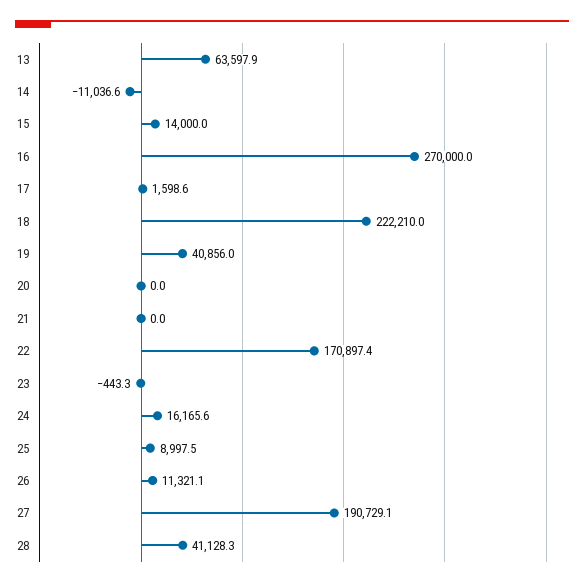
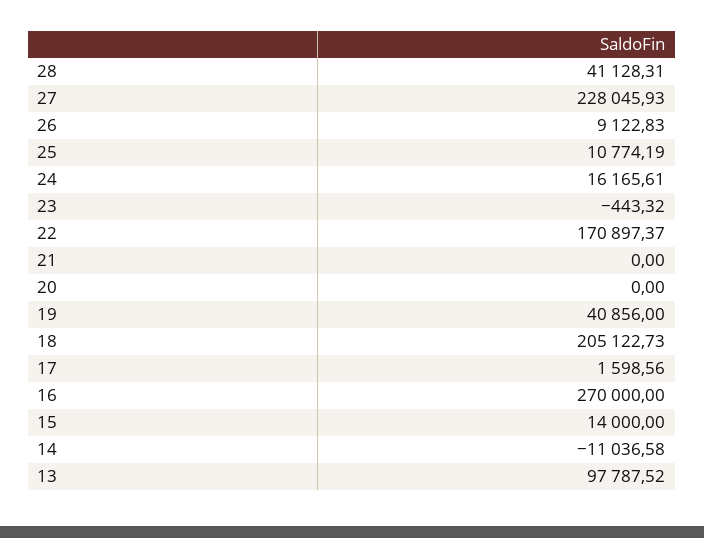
13: 63597.9 -> 97787.52
18: 222210 -> 205122.73
25: 8997.5 -> 10774.19
26: 11321.1 -> 9122.83
27: 190729.1 -> 228045.93

